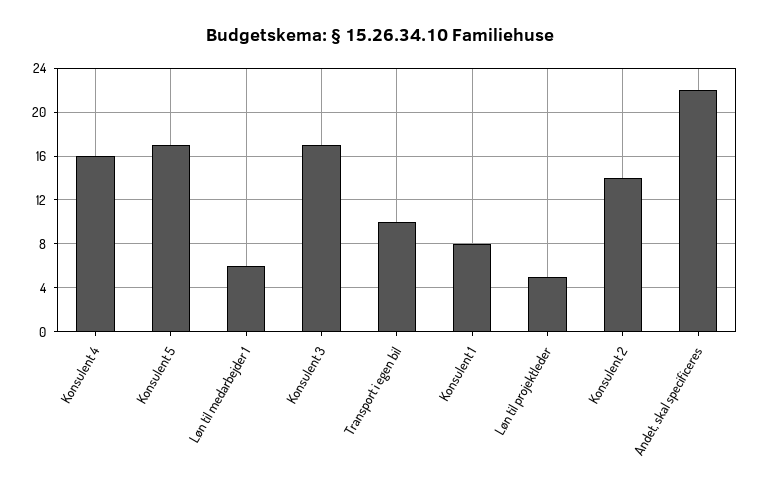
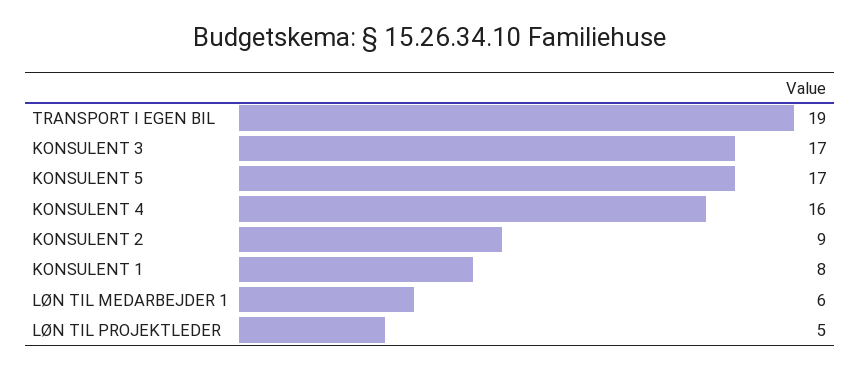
Transport i egen bil: 10 -> 19
Konsulent 2: 14 -> 9
Andet, skal specificeres: 22 -> none

